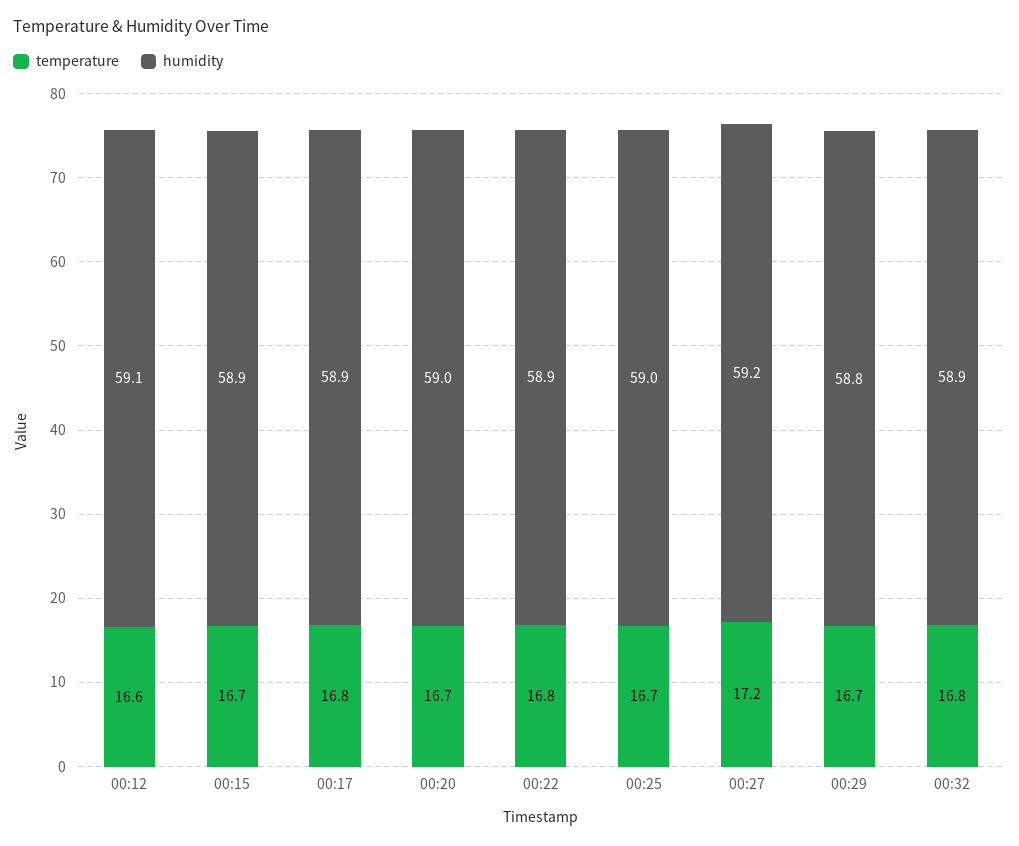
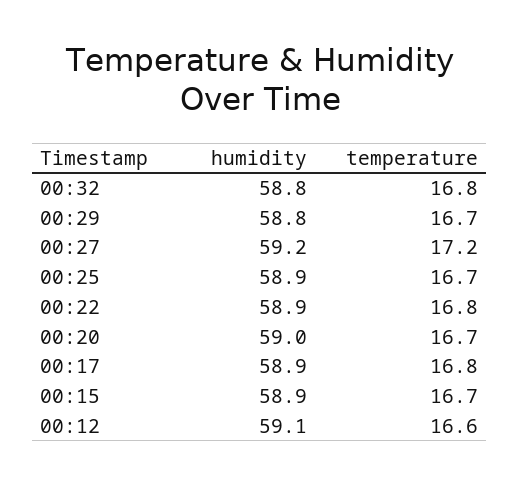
humidity, 00:25: 59 -> 58.9
humidity, 00:32: 58.9 -> 58.8

